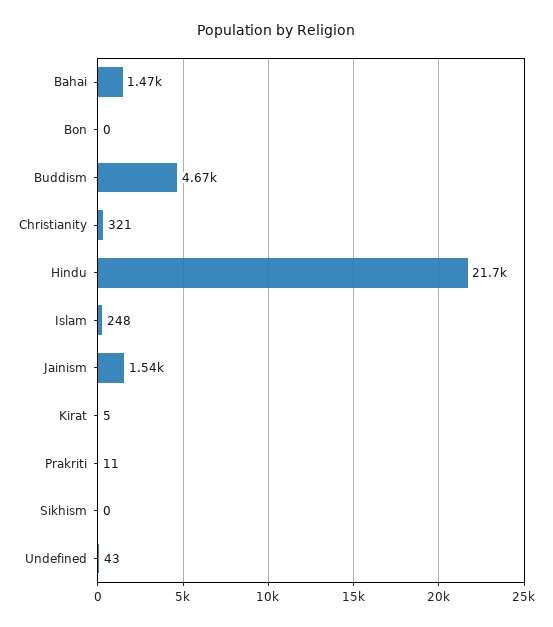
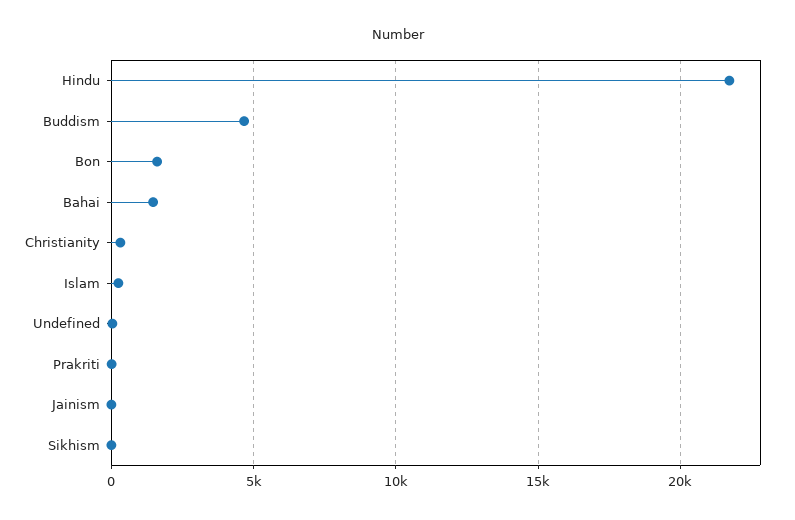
Bon: 0 -> 1500
Jainism: 1540 -> 0
Kirat: 5 -> none

